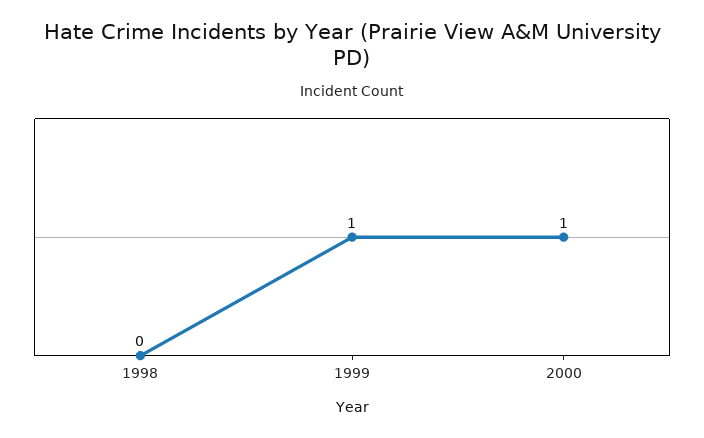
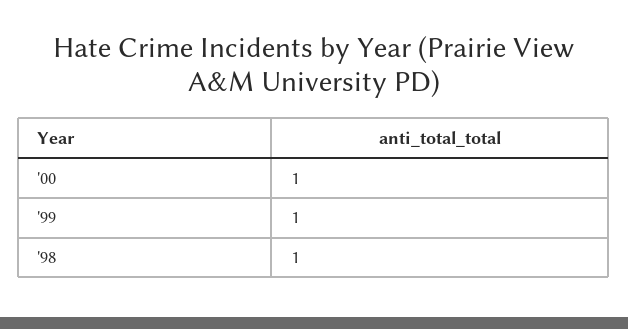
1998: 0 -> 1

